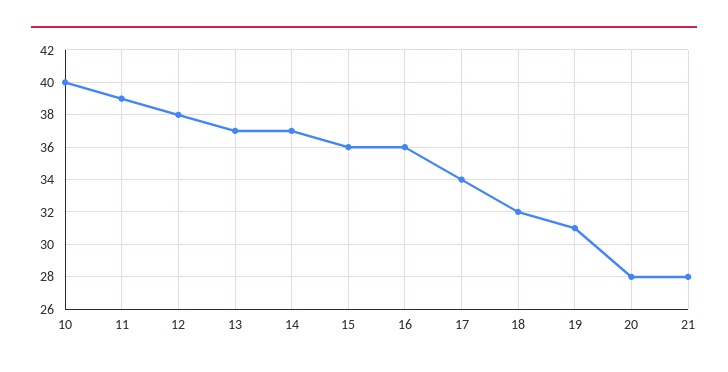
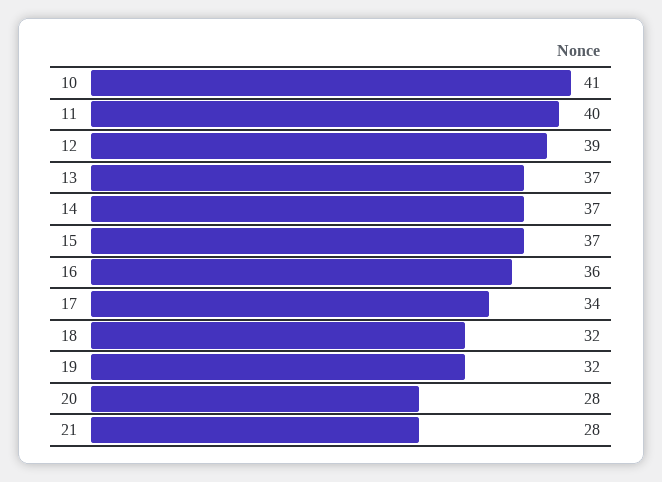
10: 40 -> 41
11: 39 -> 40
12: 38 -> 39
15: 36 -> 37
19: 31 -> 32

